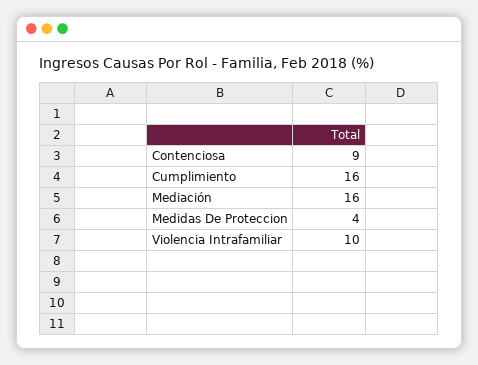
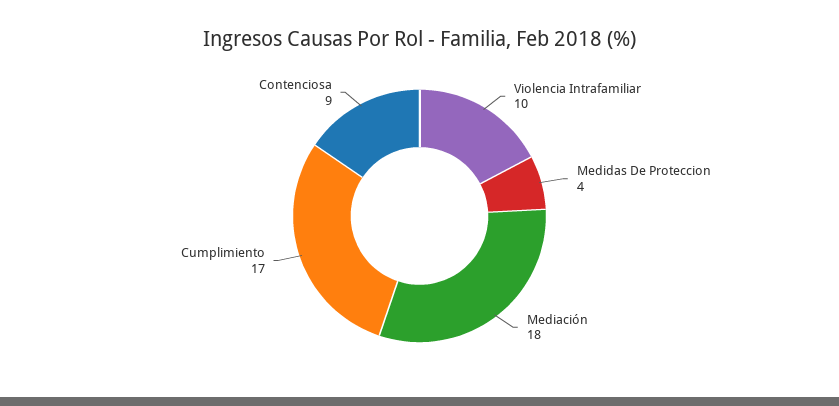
Cumplimiento: 16 -> 17
Mediación: 16 -> 18

